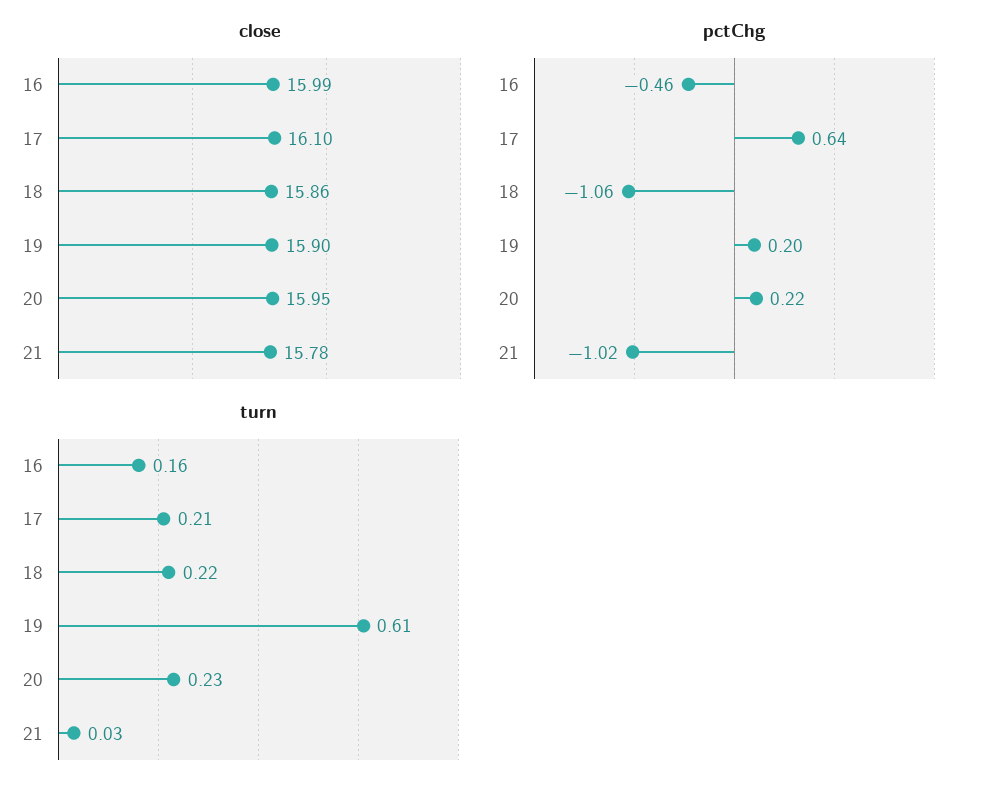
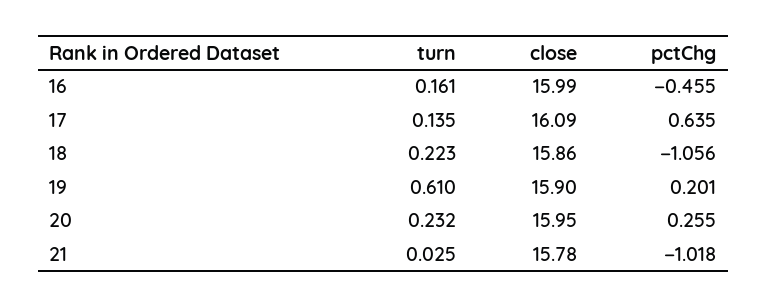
close, 17: 16.1 -> 16.09
pctChg, 20: 0.22 -> 0.255
turn, 17: 0.21 -> 0.135

